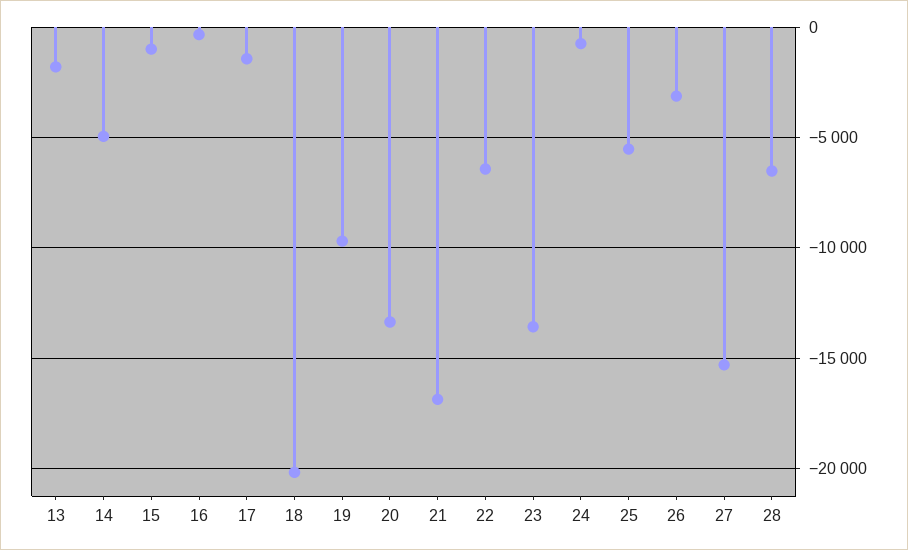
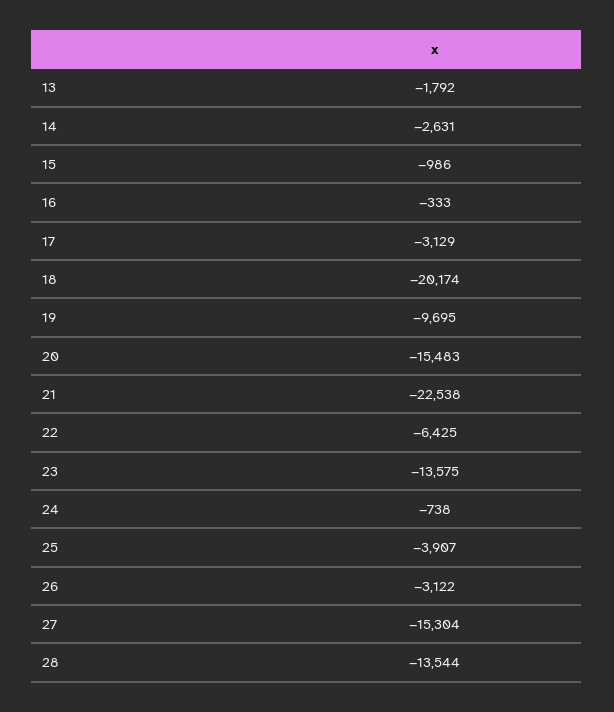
14: -5000 -> -2631
17: -1500 -> -3129
20: -13500 -> -15483
21: -17000 -> -22538
25: -5500 -> -3907
28: -6500 -> -13544

